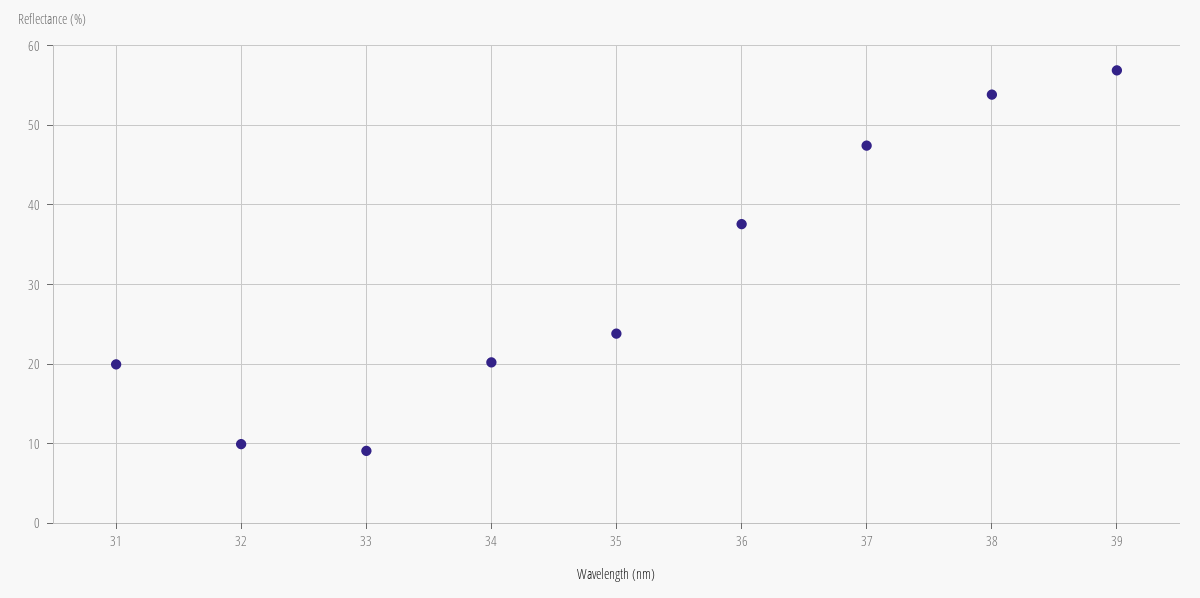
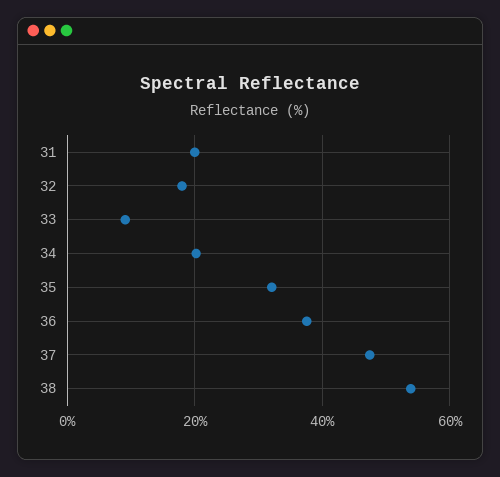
32: 10 -> 18
35: 24 -> 32
39: 57 -> none

